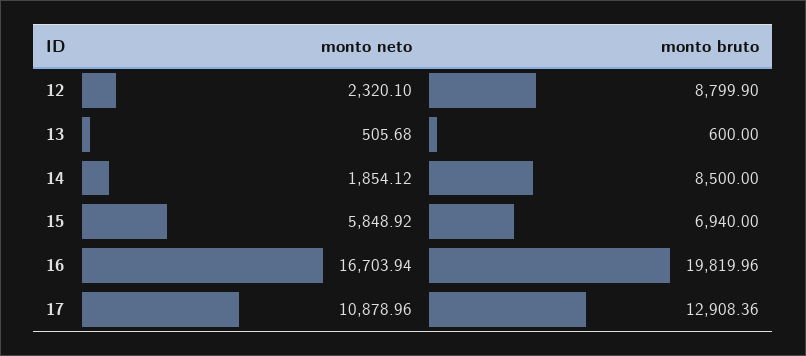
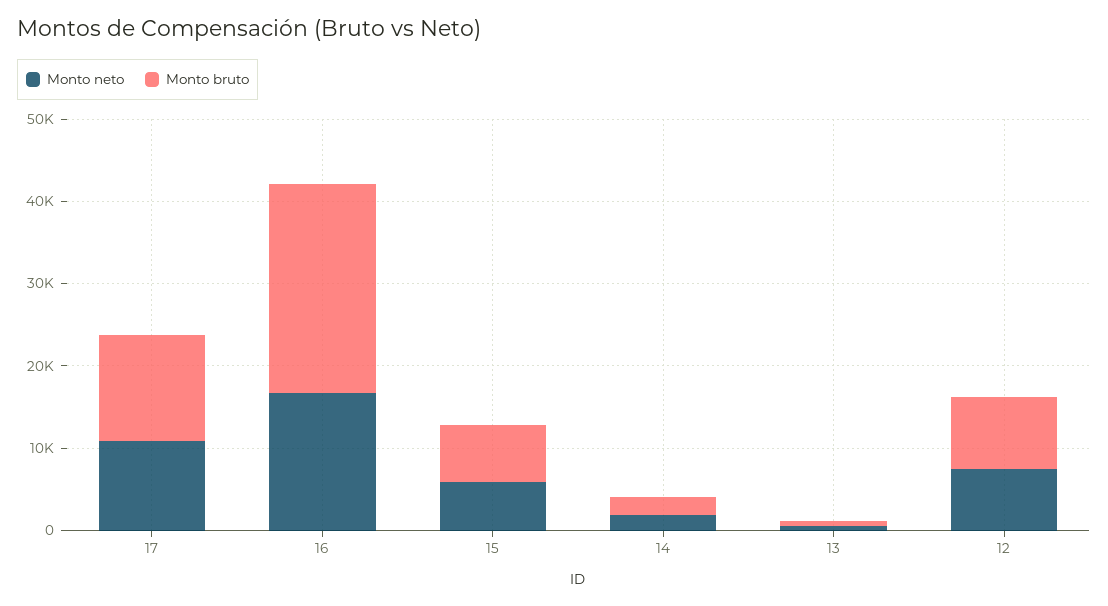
monto neto, 12: 2320.1 -> 8000
monto bruto, 14: 8500 -> 2000
monto bruto, 16: 19819.96 -> 26000

